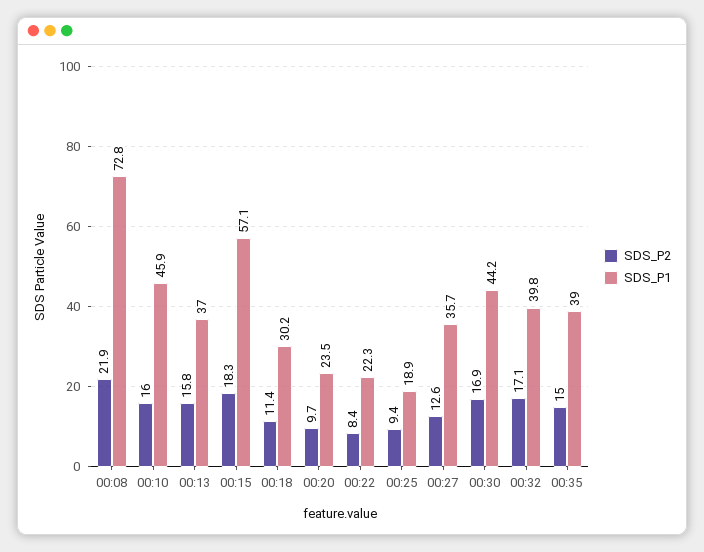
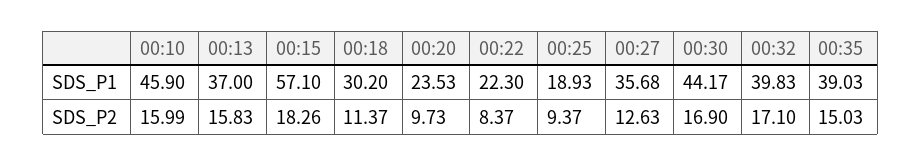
SDS_P2, 00:08: 21.9 -> none
SDS_P1, 00:08: 72.8 -> none

